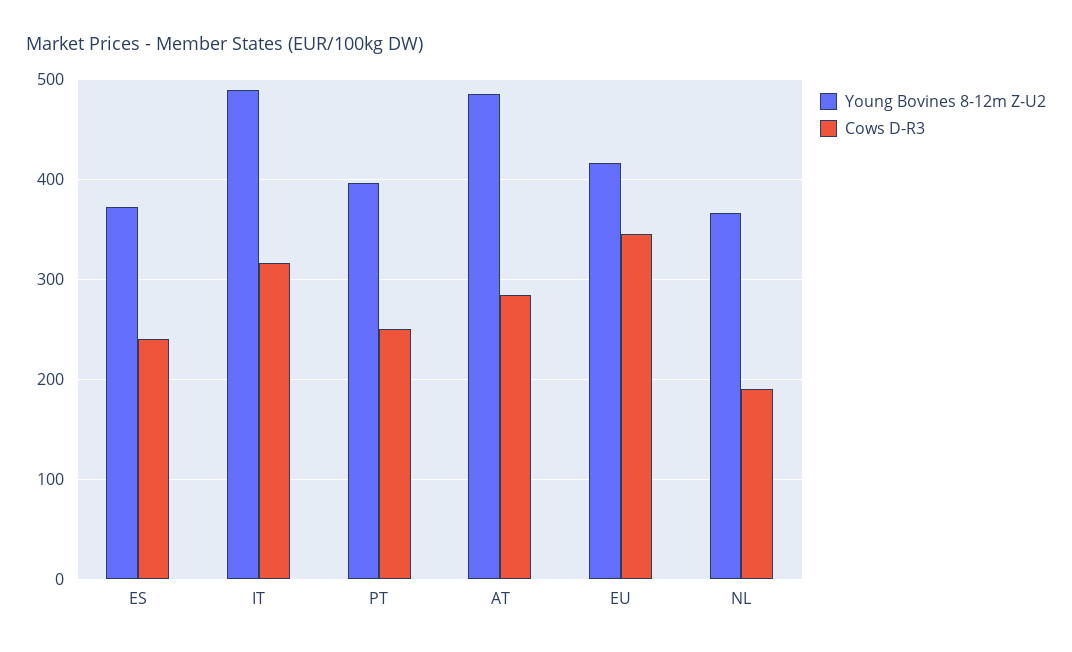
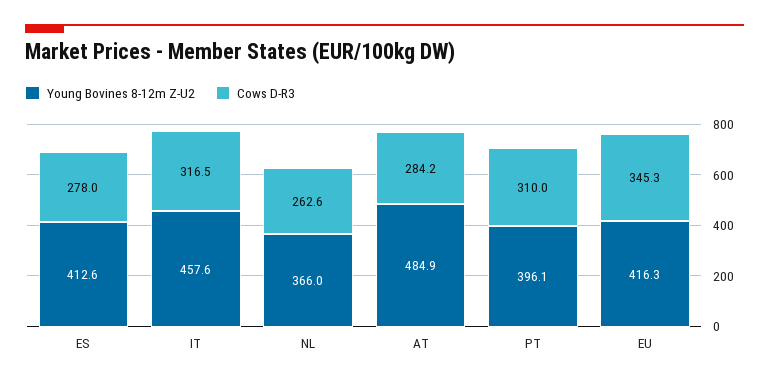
Young Bovines 8-12m Z-U2, ES: 370 -> 412.6
Cows D-R3, ES: 240 -> 278
Young Bovines 8-12m Z-U2, IT: 490 -> 457.6
Cows D-R3, PT: 250 -> 310
Cows D-R3, NL: 190 -> 262.6

